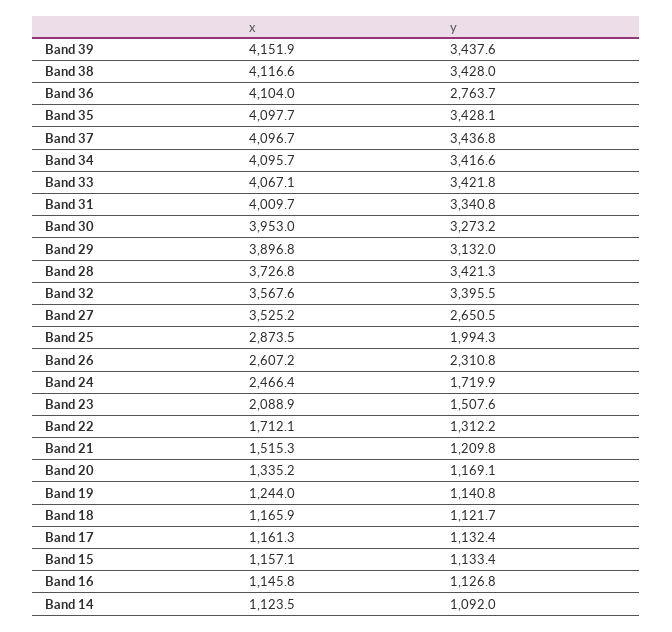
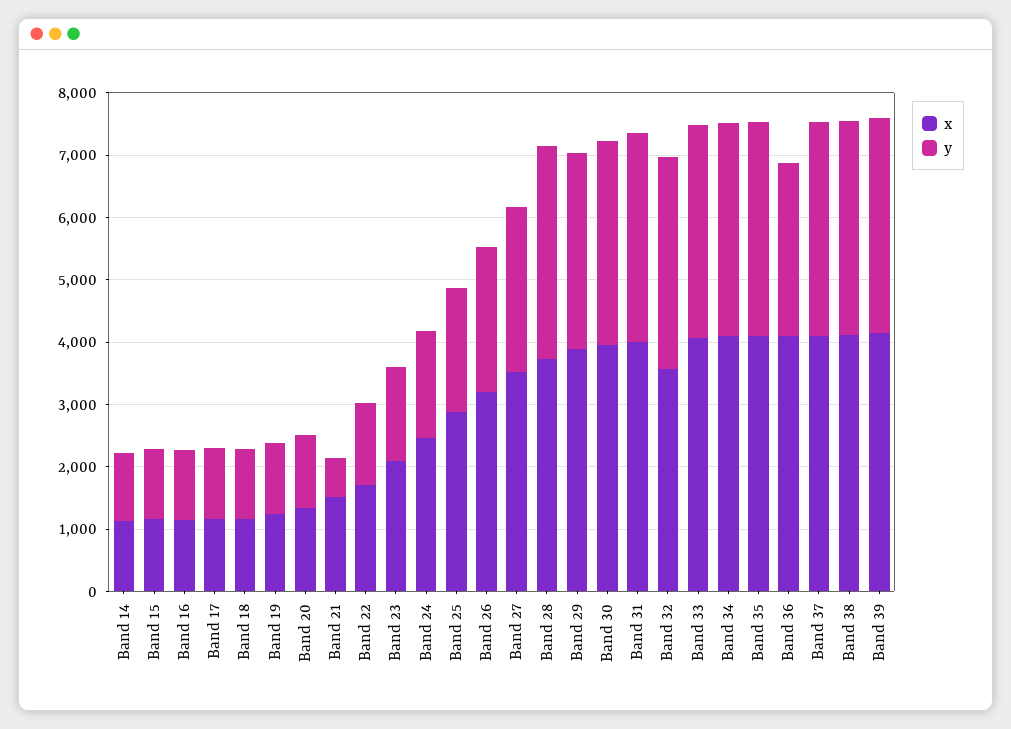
x, Band 26: 2607.2 -> 3200
y, Band 21: 1209.8 -> 600

